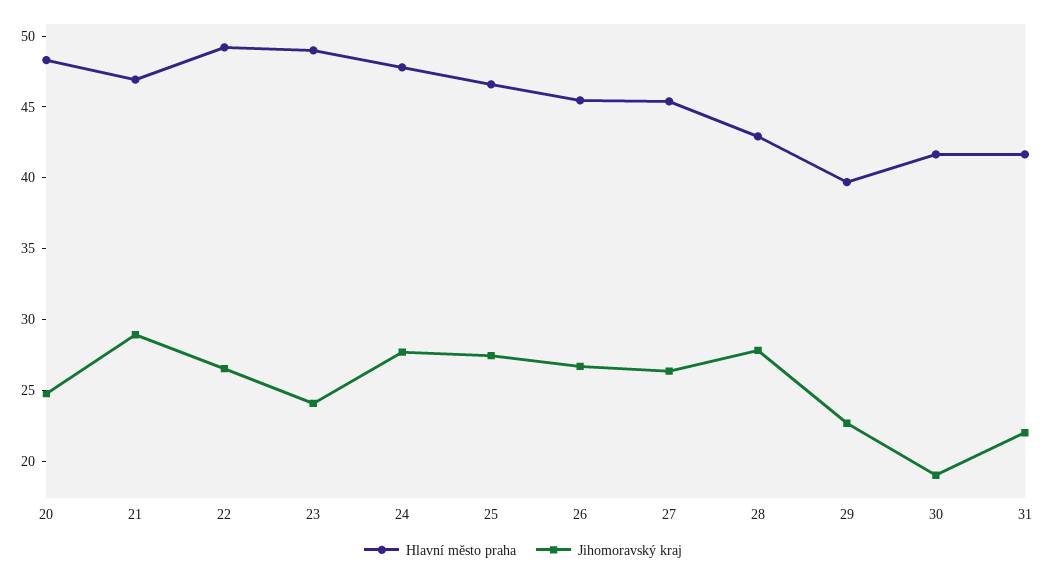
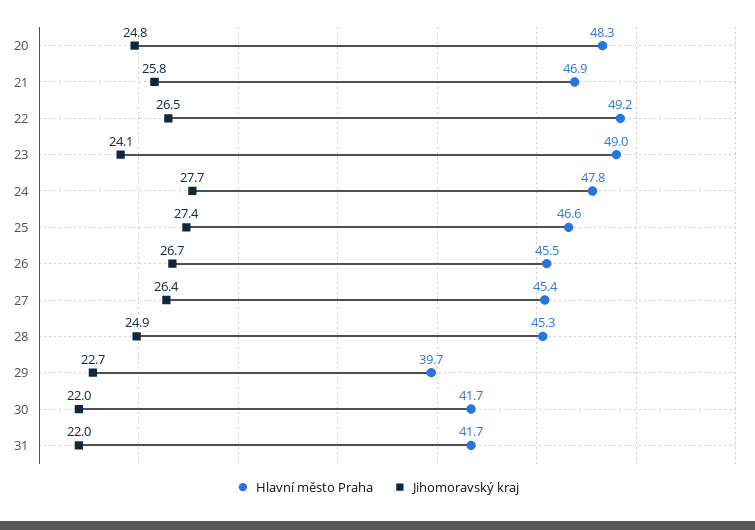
Jihomoravský kraj, 21: 29 -> 25.8
Hlavní město praha, 28: 43 -> 45.3
Jihomoravský kraj, 28: 28 -> 24.9
Jihomoravský kraj, 30: 19 -> 22

